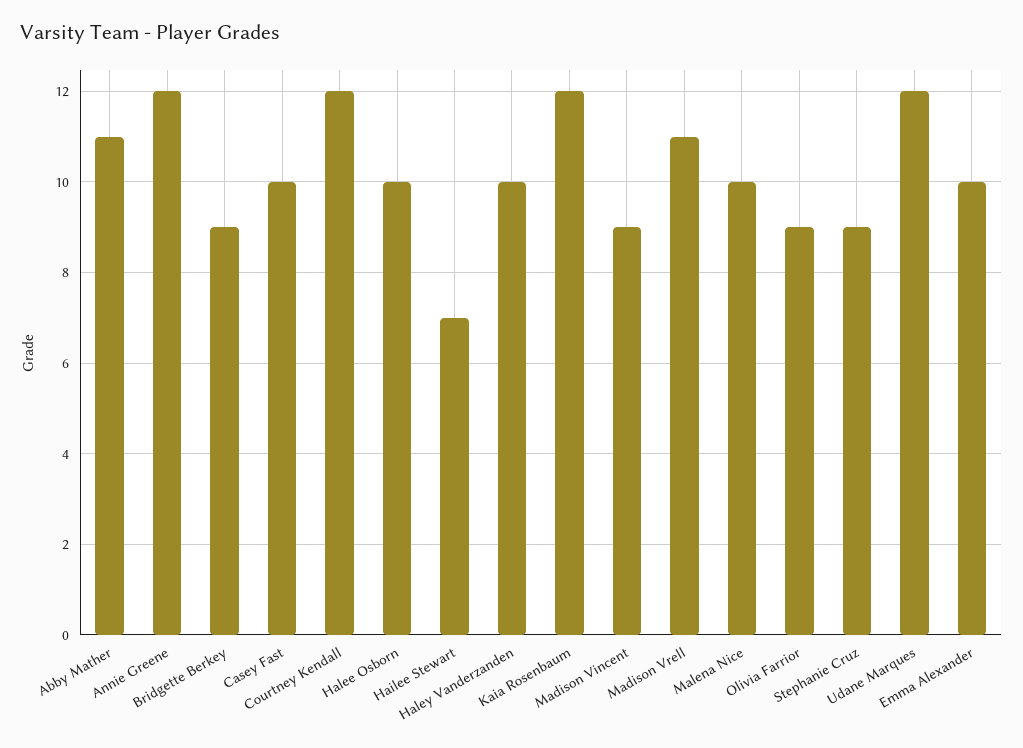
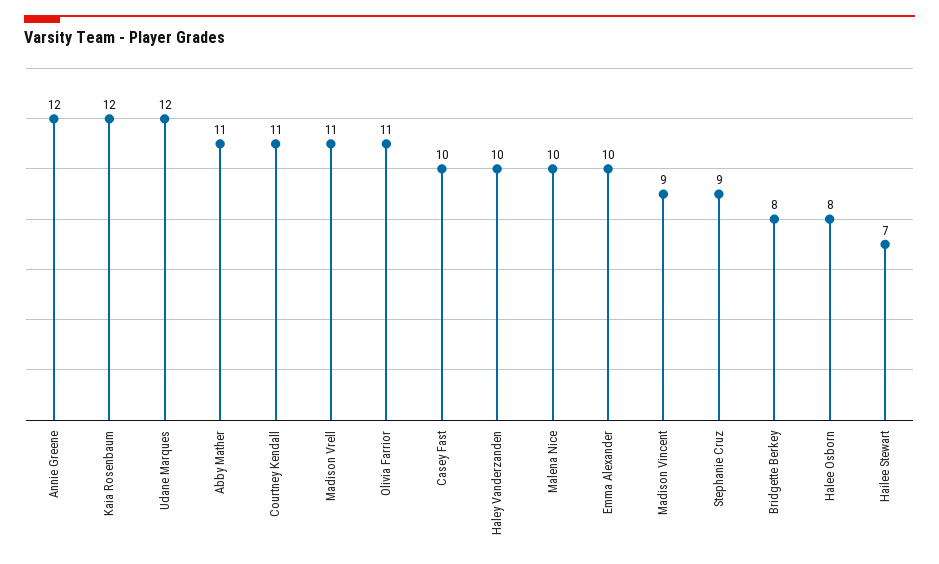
Bridgette Berkey: 9 -> 8
Courtney Kendall: 12 -> 11
Halee Osborn: 10 -> 8
Olivia Farrior: 9 -> 11

